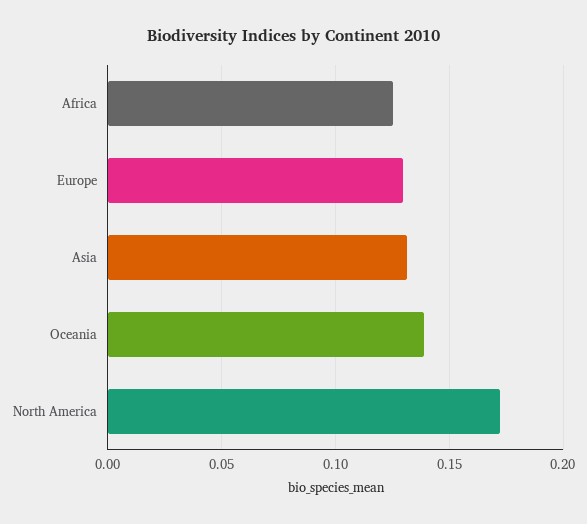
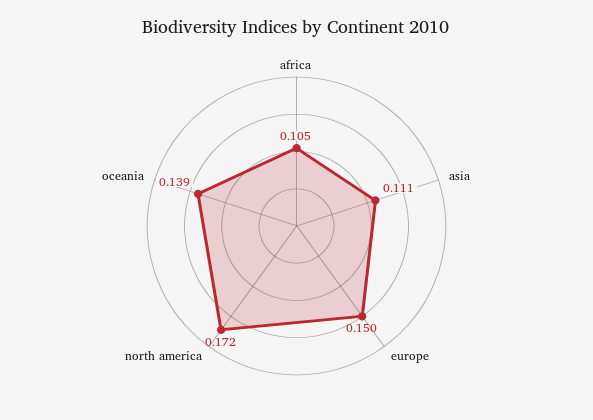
Africa: 0.125 -> 0.105
Europe: 0.13 -> 0.15
Asia: 0.13 -> 0.111

